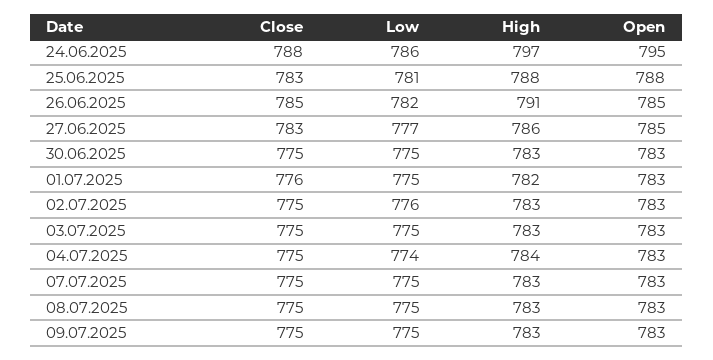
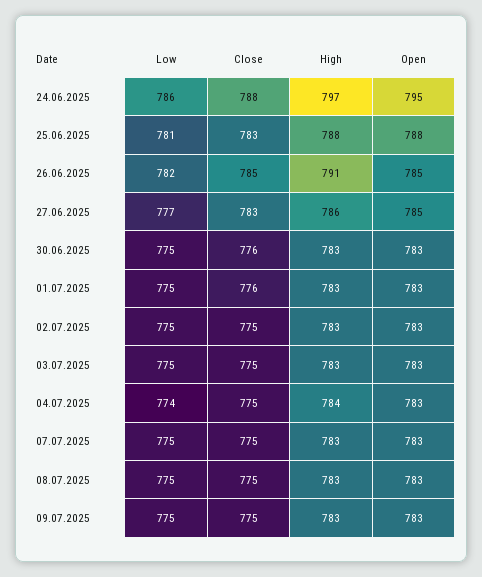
Close, 30.06.2025: 775 -> 776
High, 01.07.2025: 782 -> 783
Low, 02.07.2025: 776 -> 775

